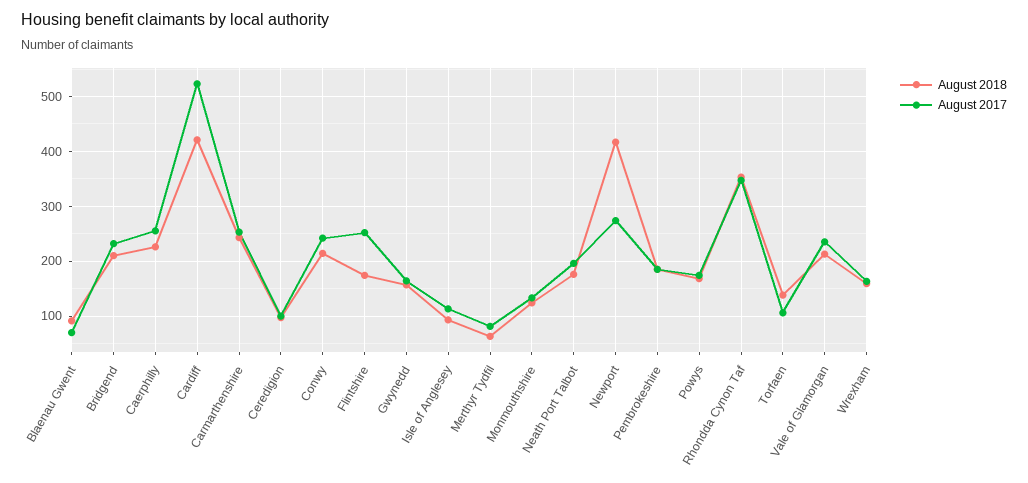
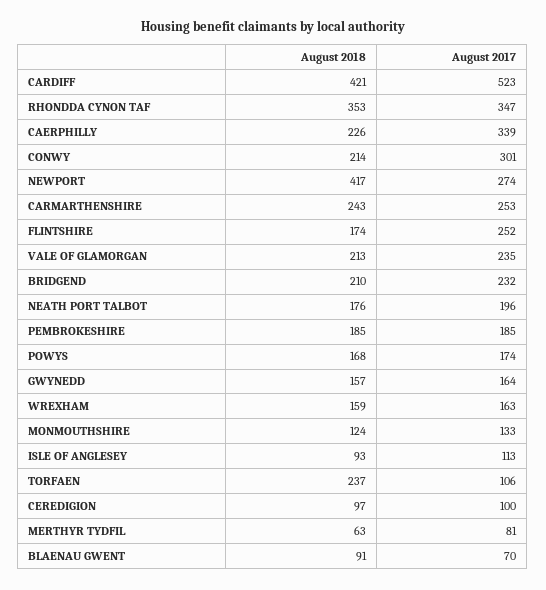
August 2017, Caerphilly: 260 -> 339
August 2017, Conwy: 240 -> 301
August 2018, Torfaen: 140 -> 237

